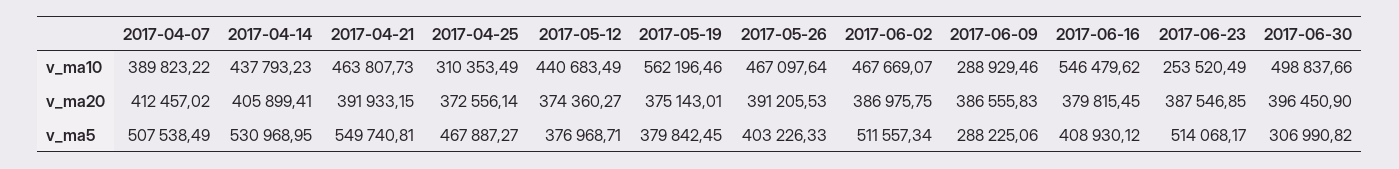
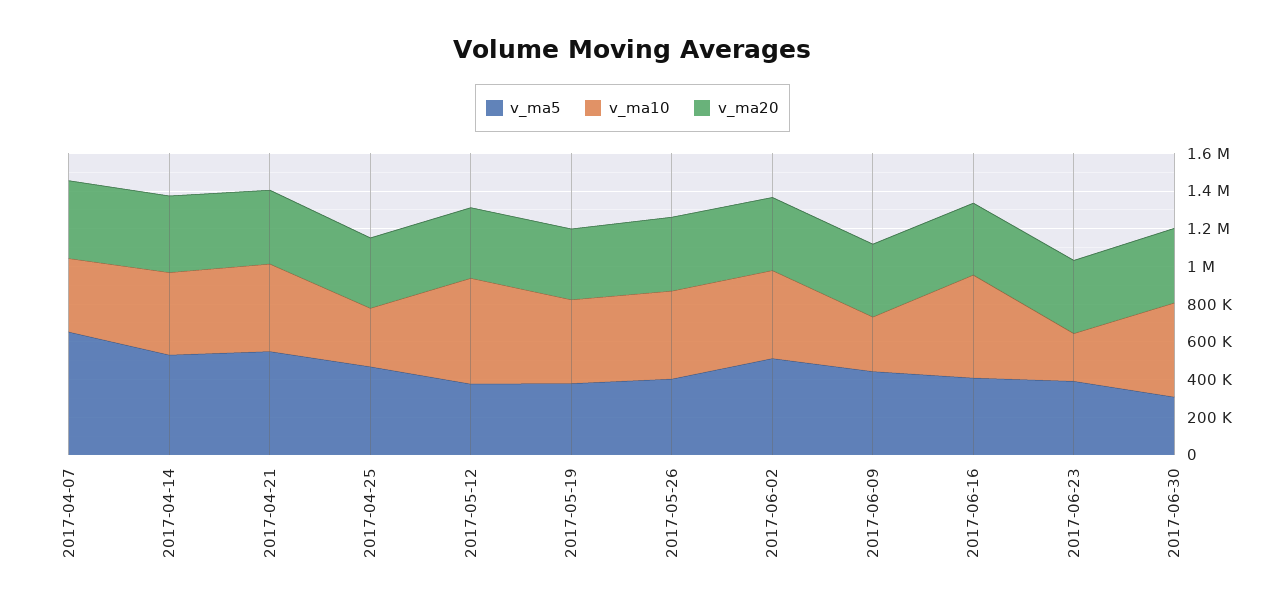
v_ma10, 2017-05-12: 440683.49 -> 550000
v_ma10, 2017-05-19: 562196.46 -> 450000
v_ma5, 2017-04-07: 507538.49 -> 650000
v_ma5, 2017-06-09: 288225.06 -> 450000
v_ma5, 2017-06-23: 514068.17 -> 400000

